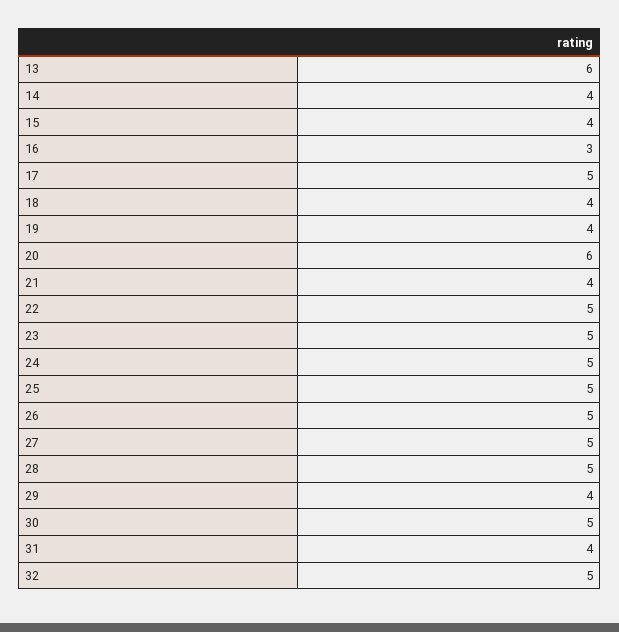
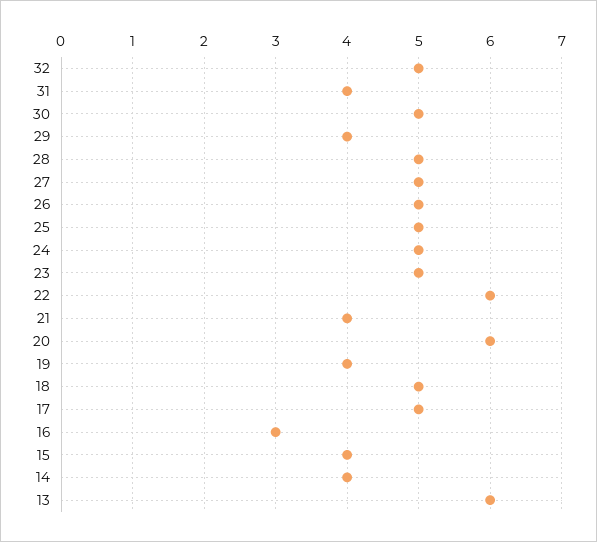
18: 4 -> 5
22: 5 -> 6

